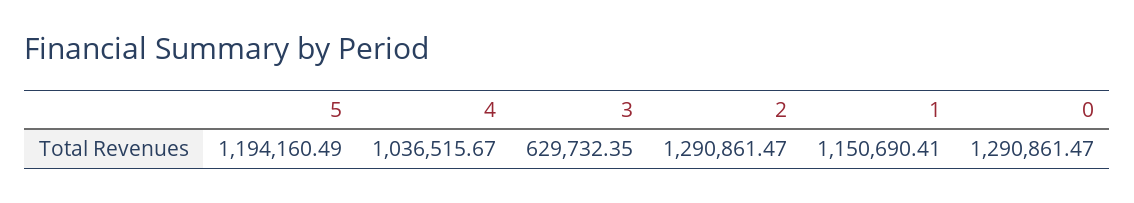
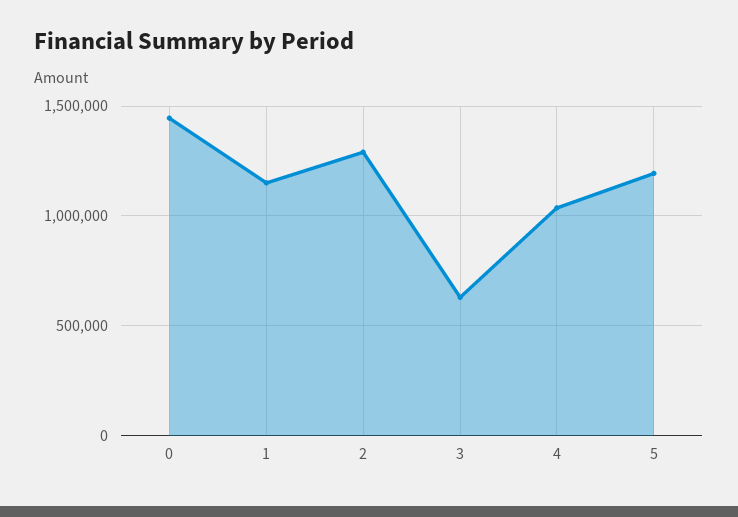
0: 1290861.47 -> 1450000

